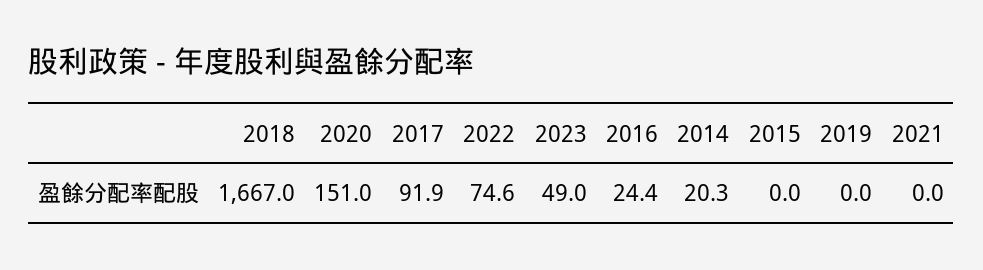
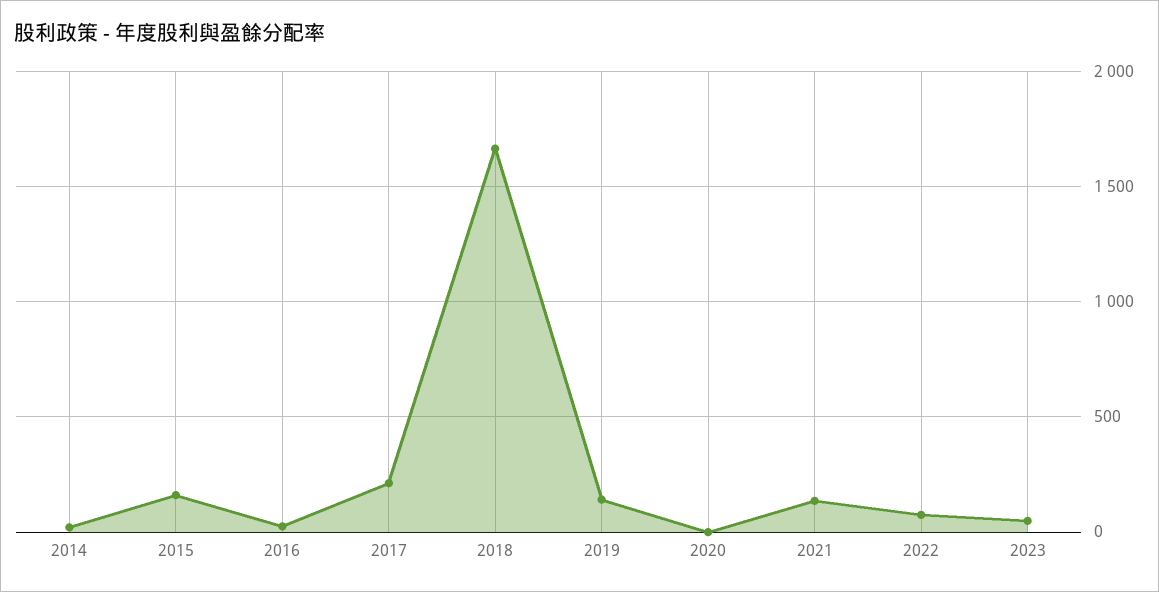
2020: 151 -> 0
2017: 91.9 -> 200
2015: 0 -> 150
2019: 0 -> 150
2021: 0 -> 150

